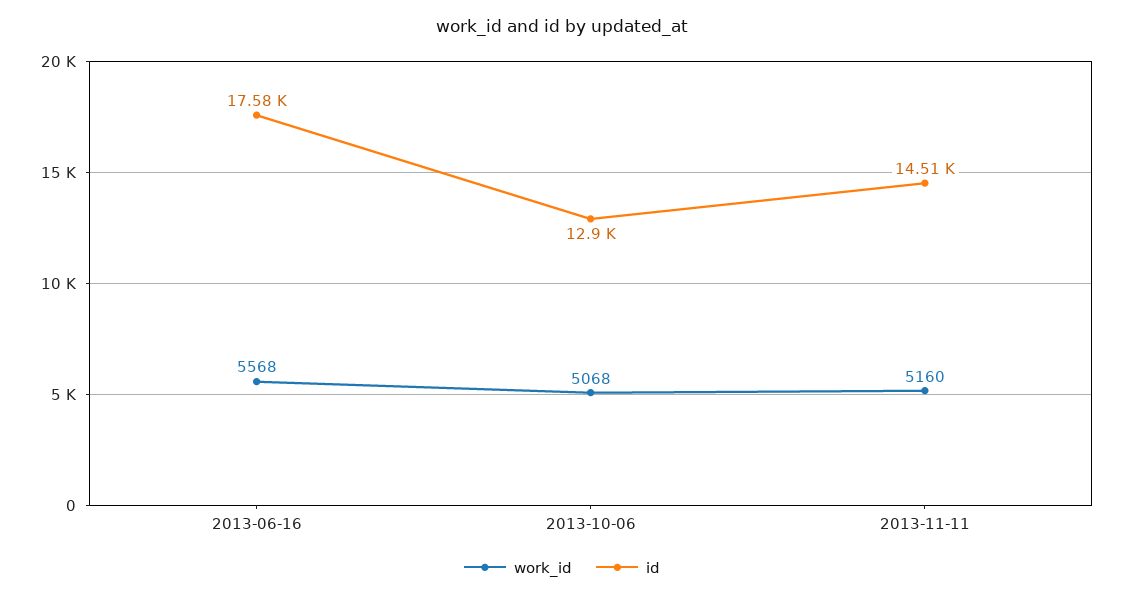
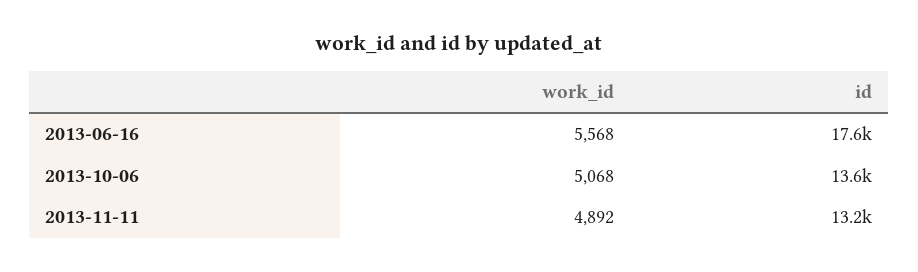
id, 2013-10-06: 12900 -> 13600
work_id, 2013-11-11: 5160 -> 4892
id, 2013-11-11: 14510 -> 13200

